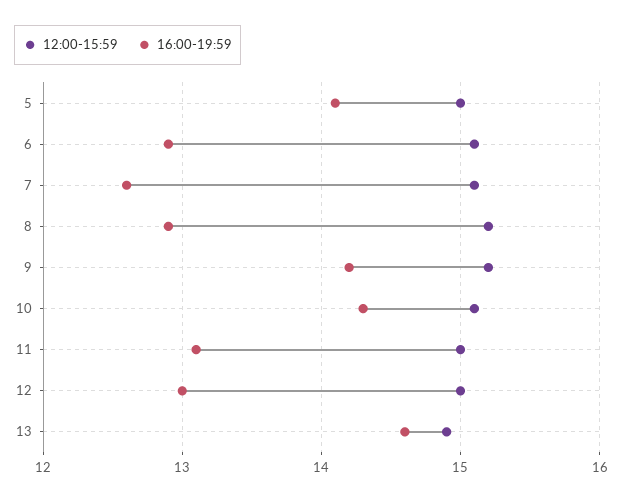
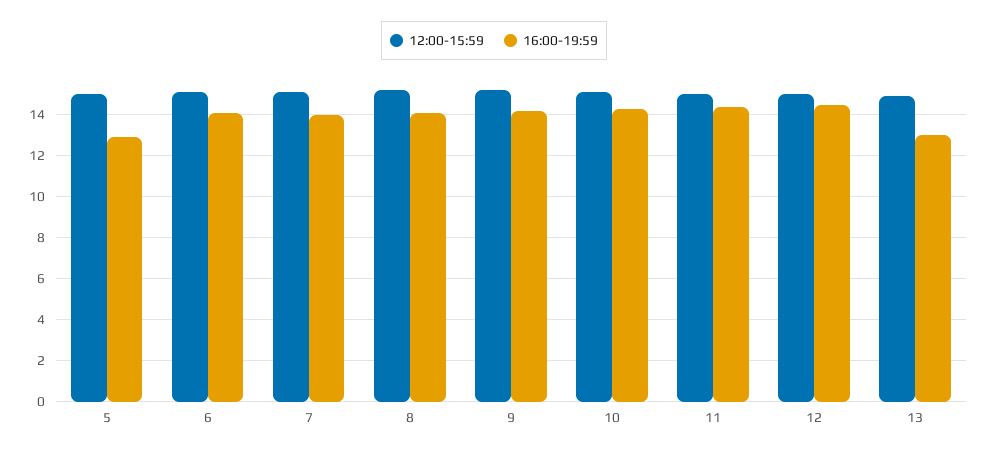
16:00-19:59, 5: 14.1 -> 13
16:00-19:59, 6: 12.9 -> 14
16:00-19:59, 7: 12.6 -> 14
16:00-19:59, 8: 12.9 -> 14
16:00-19:59, 11: 13.1 -> 14.5
16:00-19:59, 12: 13 -> 14.5
16:00-19:59, 13: 14.6 -> 13

